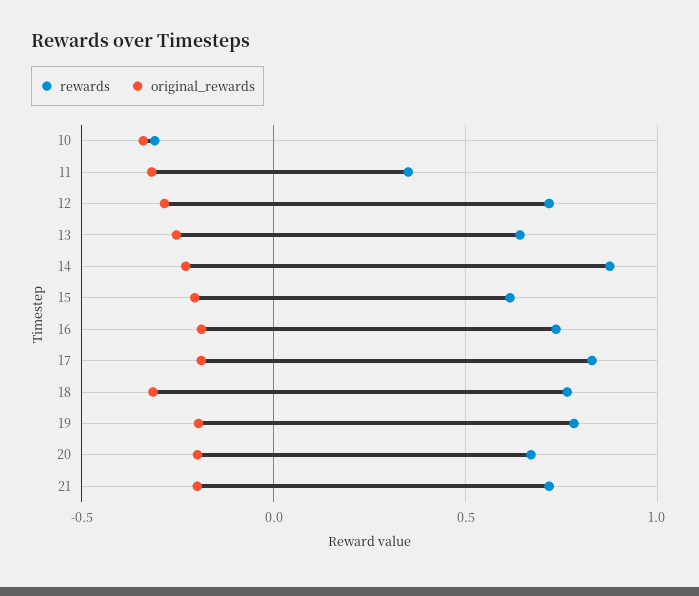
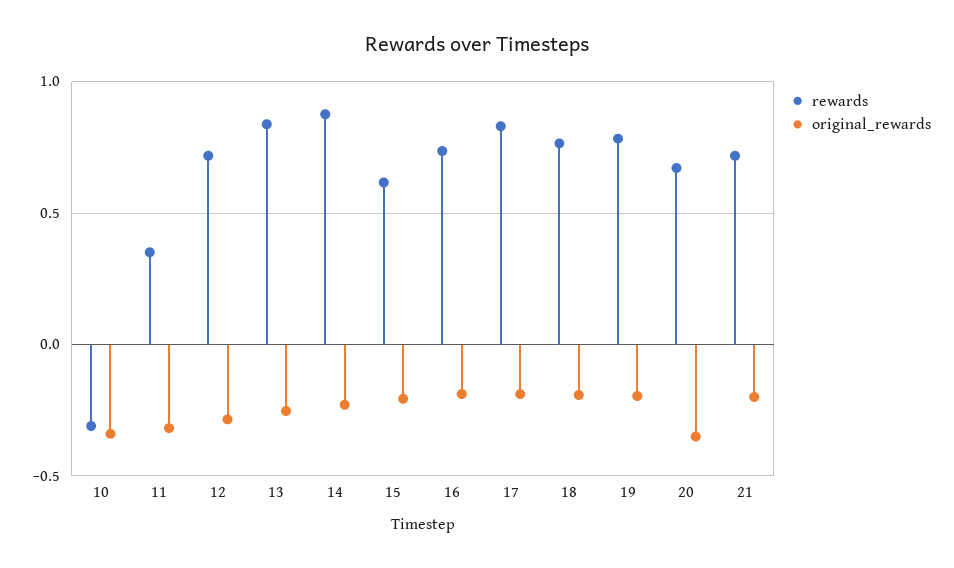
rewards, 13: 0.65 -> 0.85
original_rewards, 18: -0.3 -> -0.2
original_rewards, 20: -0.2 -> -0.35

